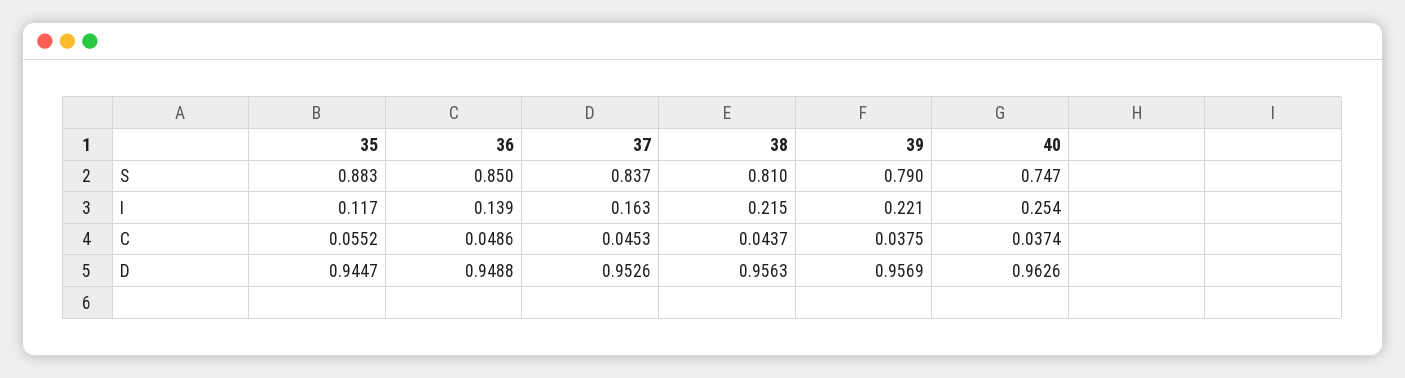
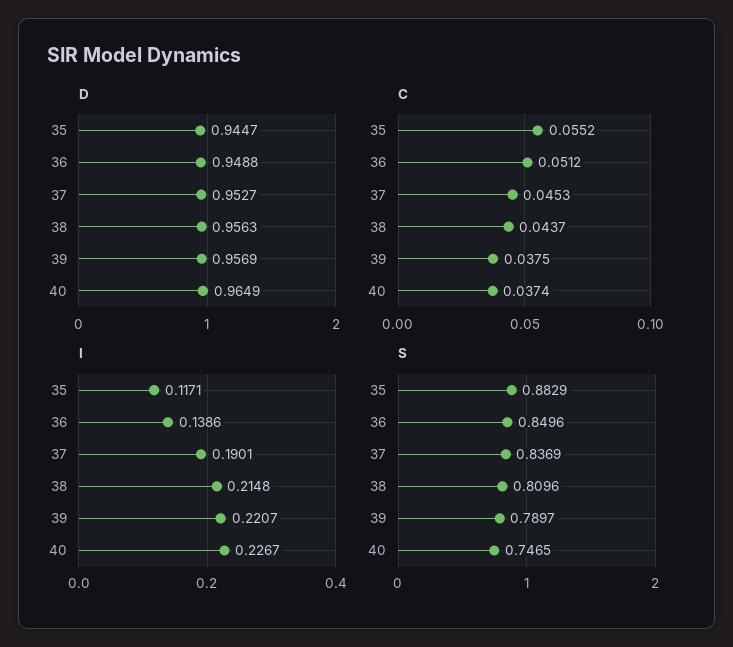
I, 37: 0.163 -> 0.1901
I, 40: 0.254 -> 0.2267
C, 36: 0.0486 -> 0.0512
D, 37: 0.9526 -> 0.9527
D, 40: 0.9626 -> 0.9649

